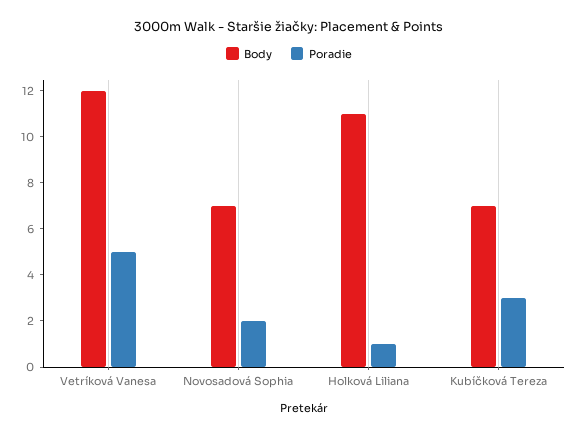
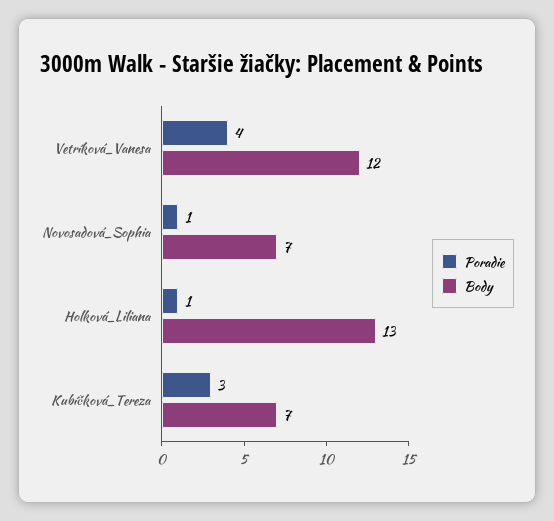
Poradie, Vetríková Vanesa: 5 -> 4
Poradie, Novosadová Sophia: 2 -> 1
Body, Holková Liliana: 11 -> 13

